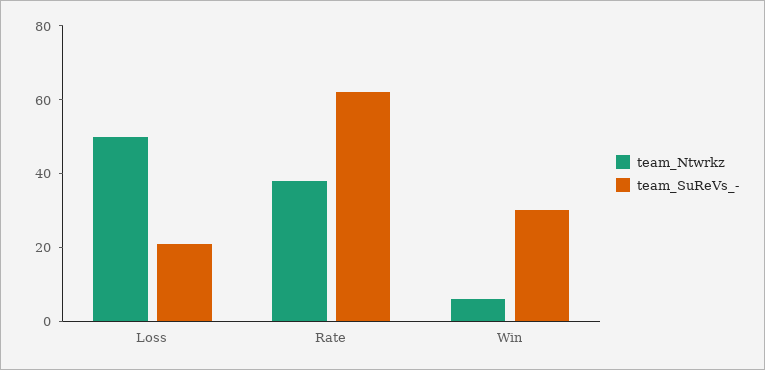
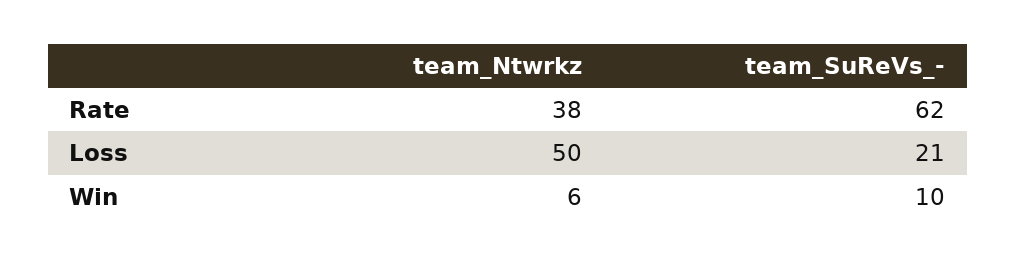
team_SuReVs_-, Win: 30 -> 10

